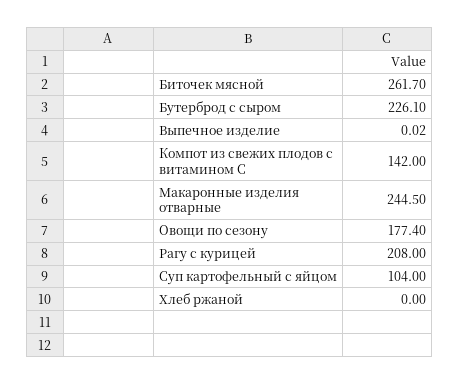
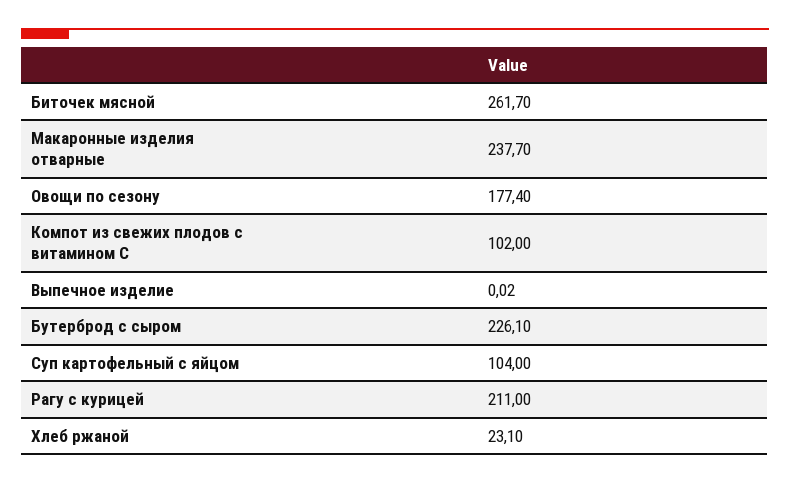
Компот из свежих плодов с витамином С: 142 -> 102
Макаронные изделия отварные: 244.5 -> 237.7
Рагу с курицей: 208 -> 211
Хлеб ржаной: 0 -> 23.1

